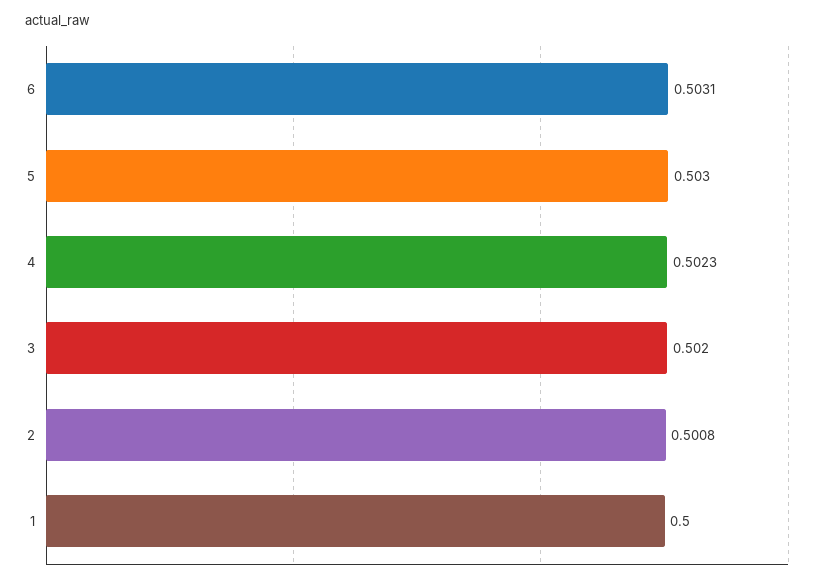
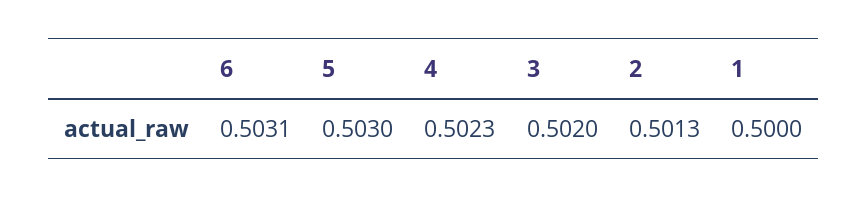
2: 0.5008 -> 0.5013

